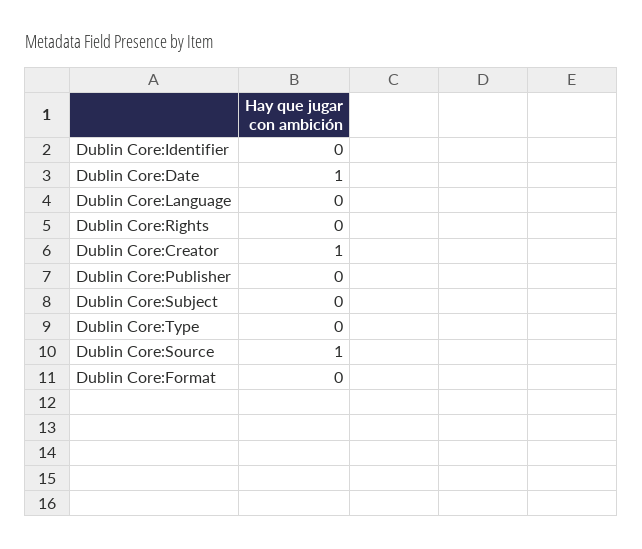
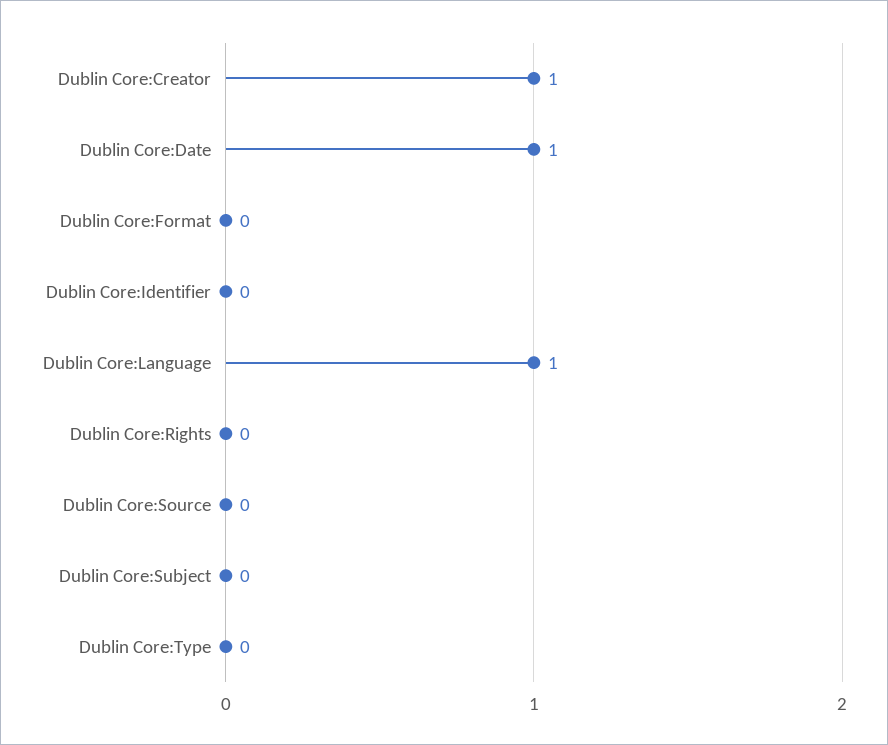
Dublin Core:Language: 0 -> 1
Dublin Core:Publisher: 0 -> none
Dublin Core:Source: 1 -> 0

